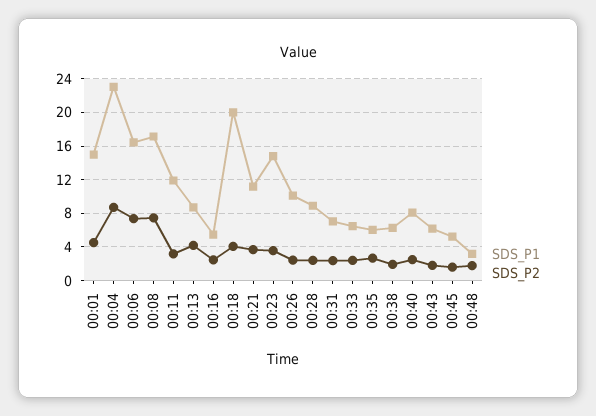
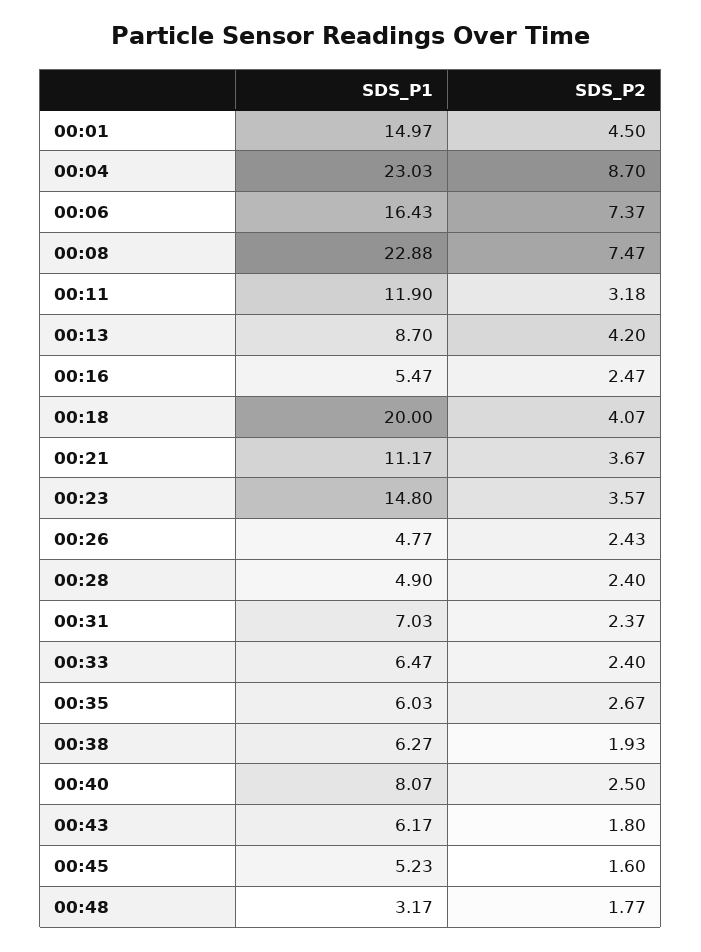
SDS_P1, 00:08: 17 -> 22.88
SDS_P1, 00:26: 10 -> 4.77
SDS_P1, 00:28: 9 -> 4.9

